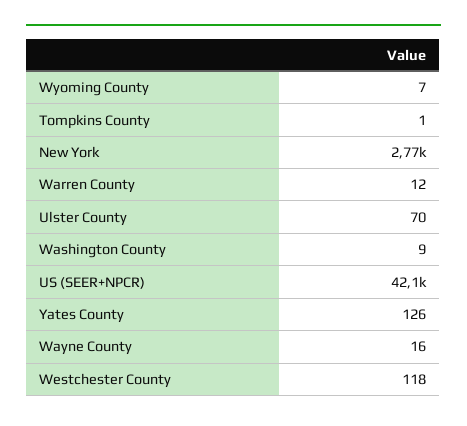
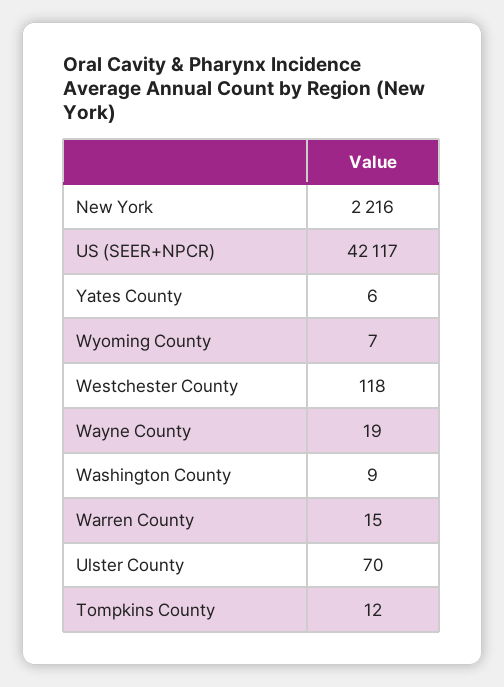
Tompkins County: 1 -> 12
New York: 2770 -> 2216
Warren County: 12 -> 15
Yates County: 126 -> 6
Wayne County: 16 -> 19

